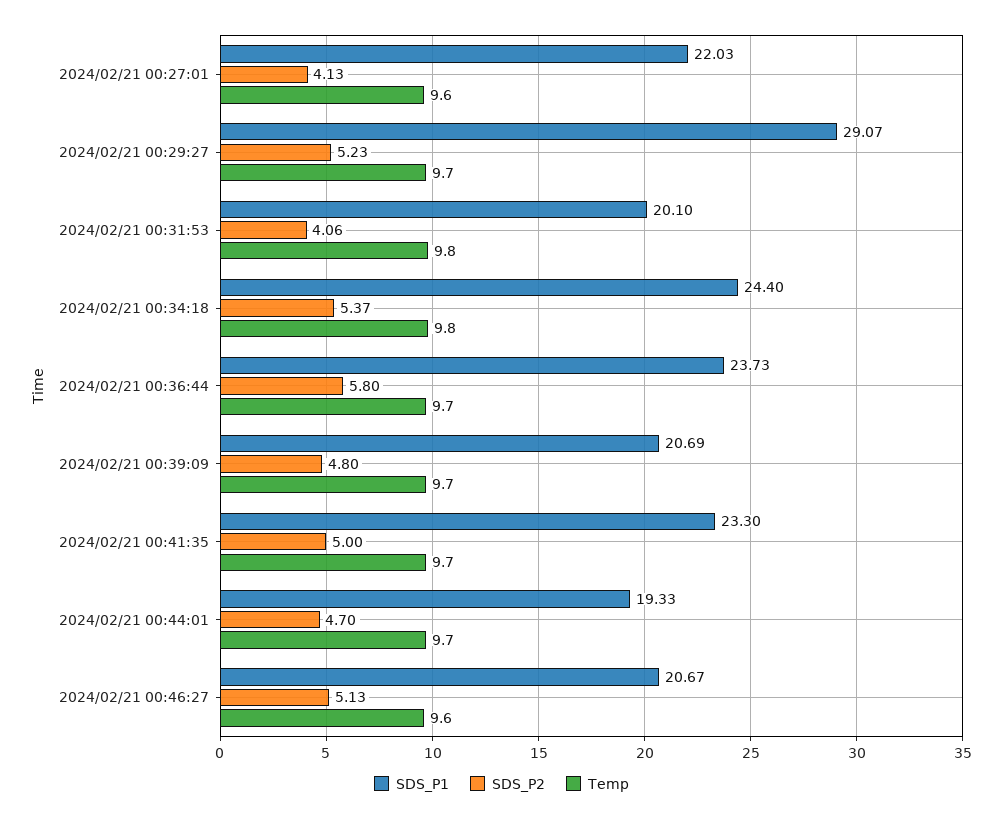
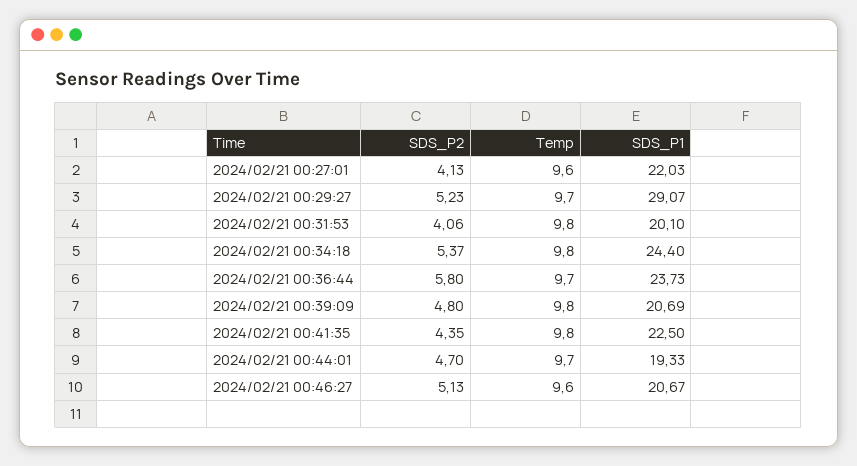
Temp, 2024/02/21 00:39:09: 9.7 -> 9.8
SDS_P1, 2024/02/21 00:41:35: 23.3 -> 22.5
SDS_P2, 2024/02/21 00:41:35: 5 -> 4.35
Temp, 2024/02/21 00:41:35: 9.7 -> 9.8

